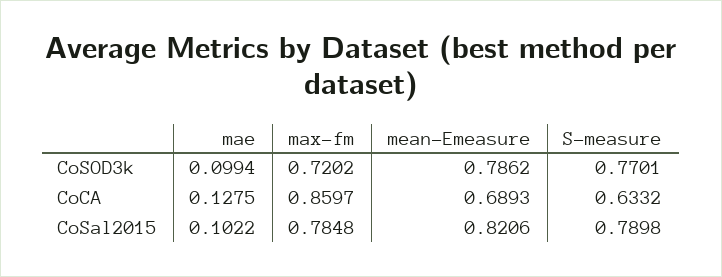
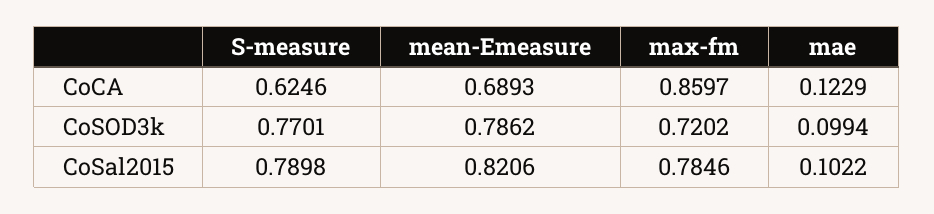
mae, CoCA: 0.1275 -> 0.1229
S-measure, CoCA: 0.6332 -> 0.6246
max-fm, CoSal2015: 0.7848 -> 0.7846

